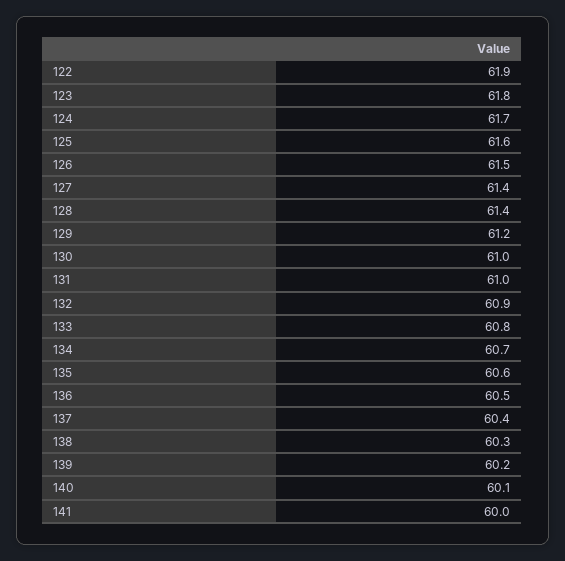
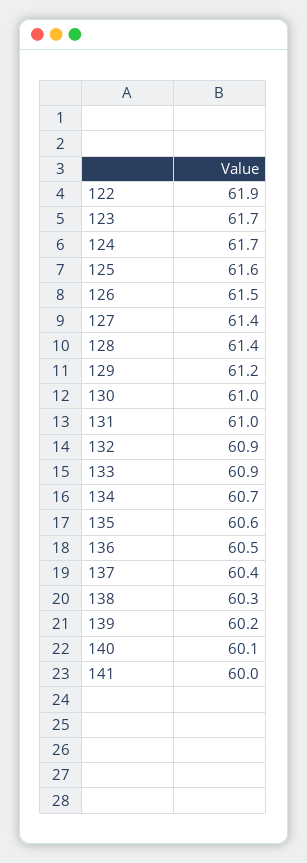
123: 61.8 -> 61.7
133: 60.8 -> 60.9

